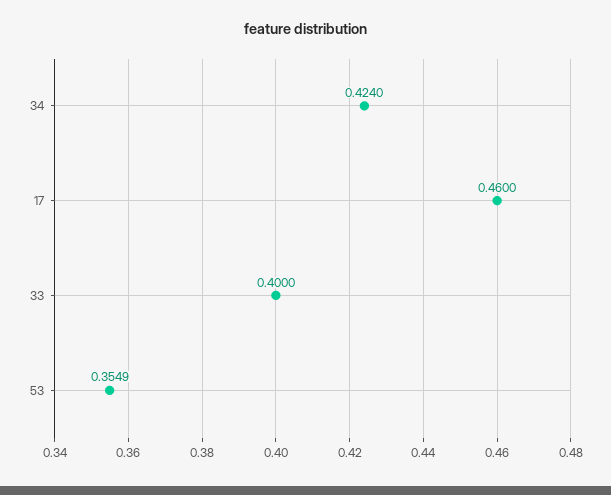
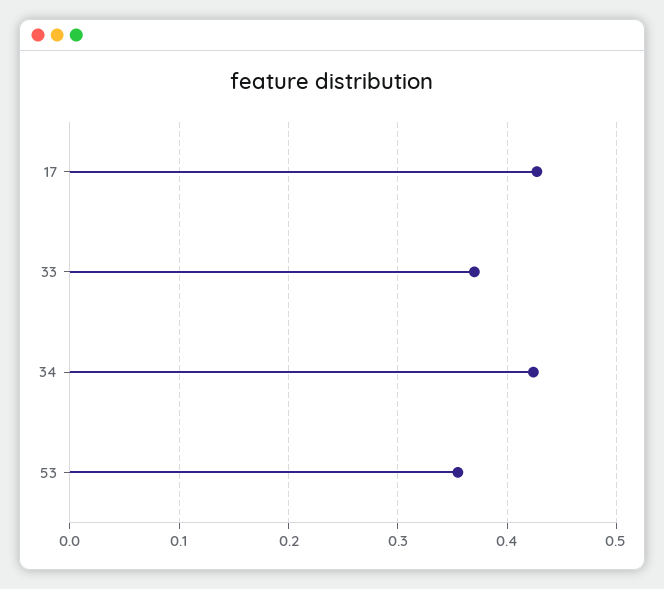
17: 0.46 -> 0.43
33: 0.4 -> 0.37

